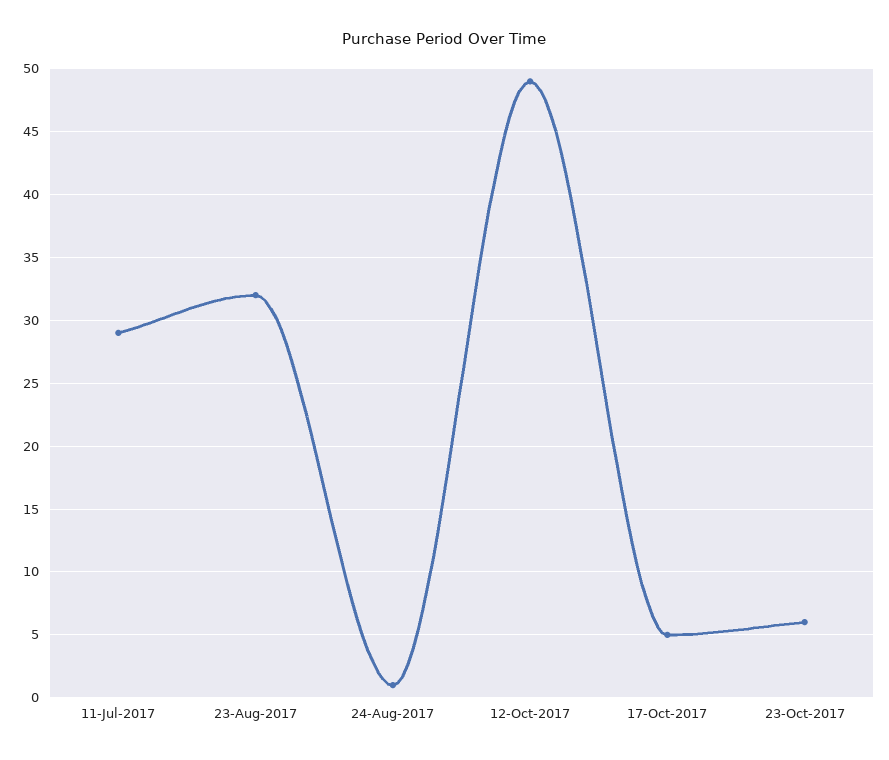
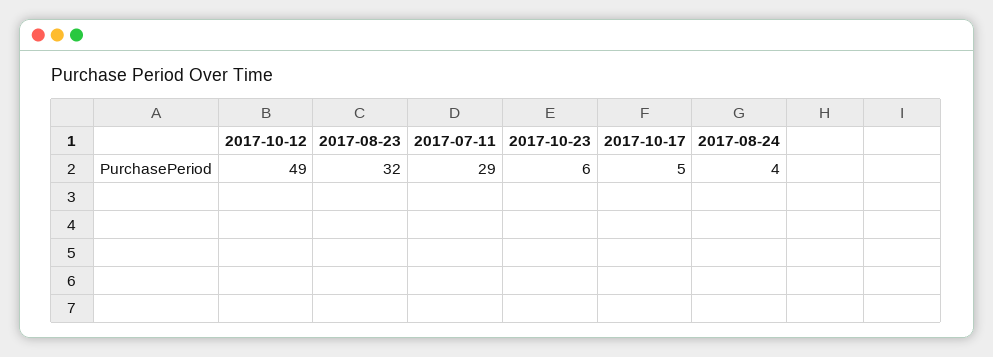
24-Aug-2017: 1 -> 4

